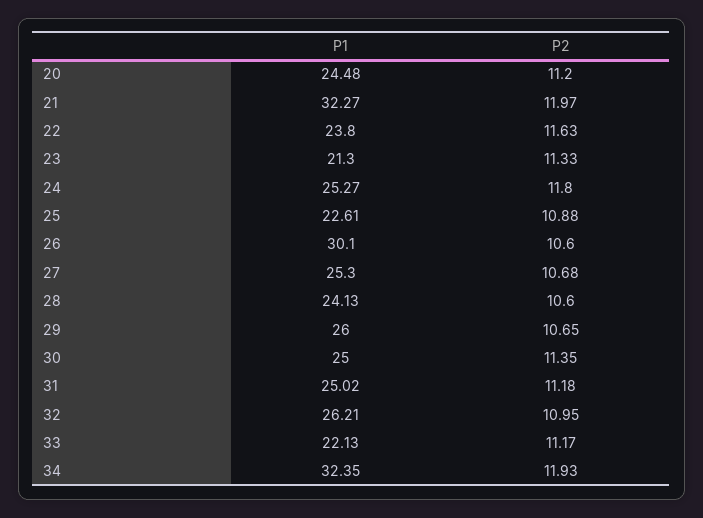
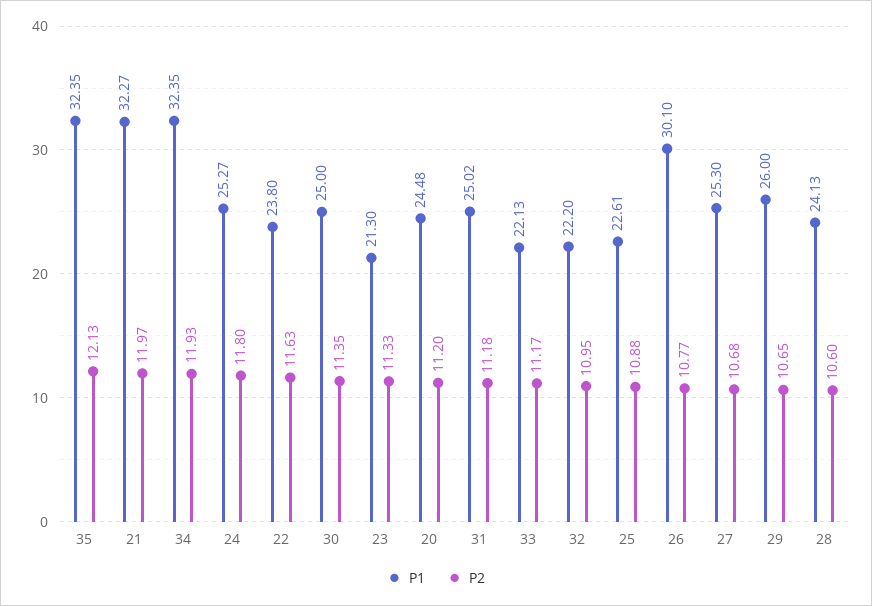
P2, 26: 10.6 -> 10.77
P1, 32: 26.21 -> 22.2
P1, 35: none -> 32.35
P2, 35: none -> 12.13

